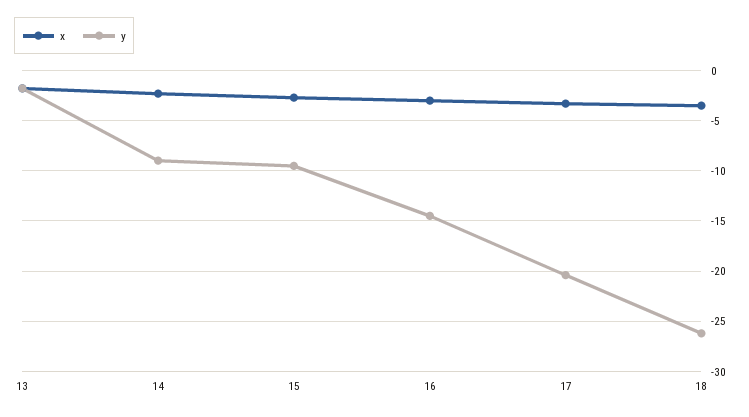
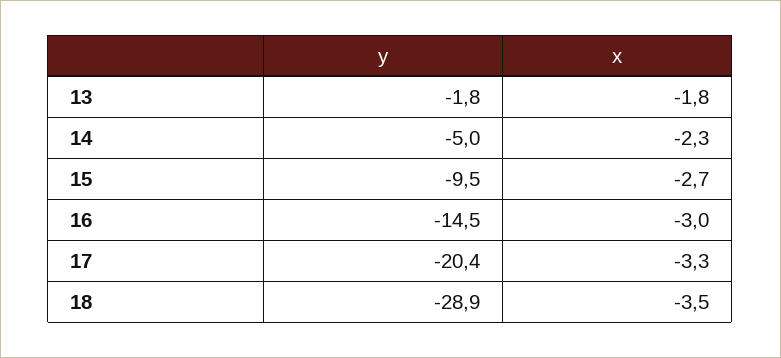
y, 14: -9 -> -5
y, 18: -26 -> -28.9

